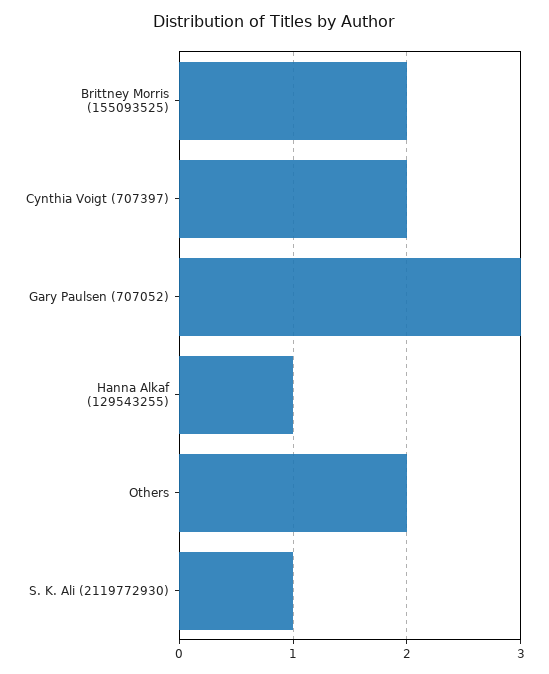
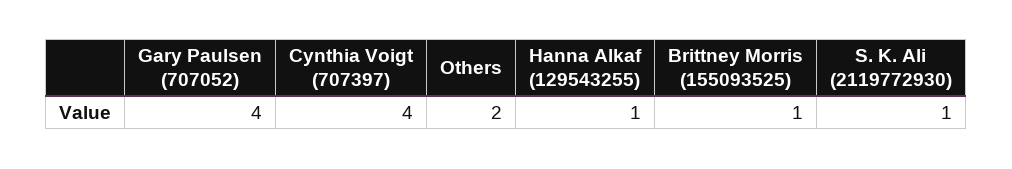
Brittney Morris (155093525): 2 -> 1
Cynthia Voigt (707397): 2 -> 4
Gary Paulsen (707052): 3 -> 4

